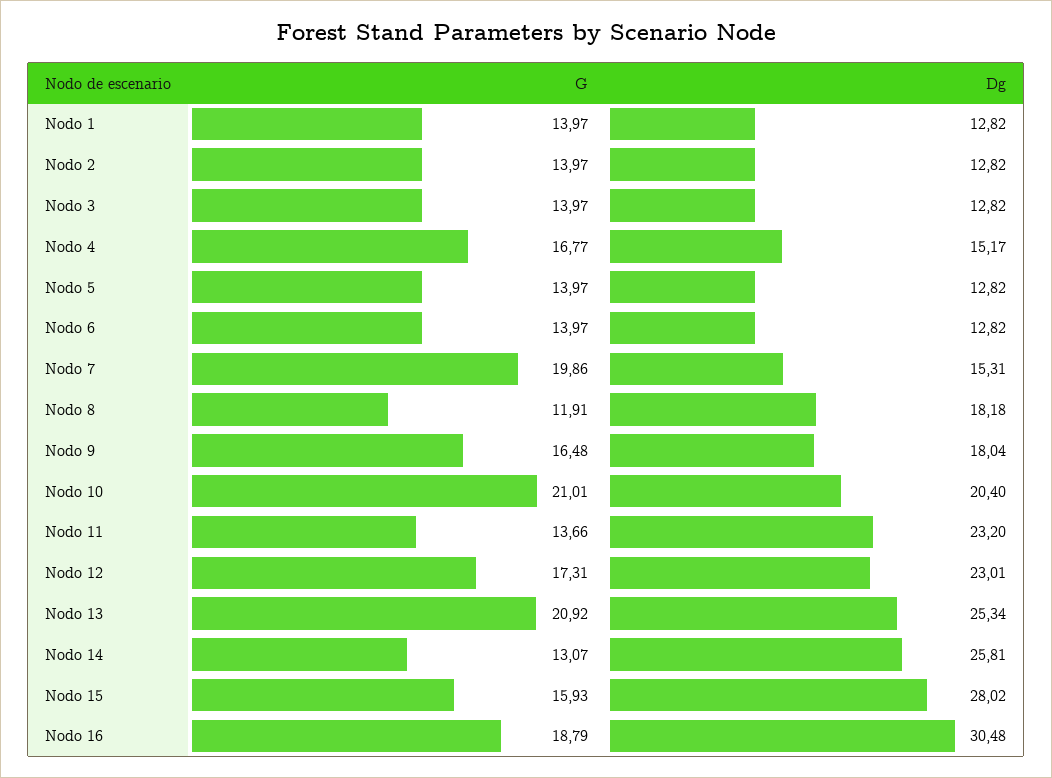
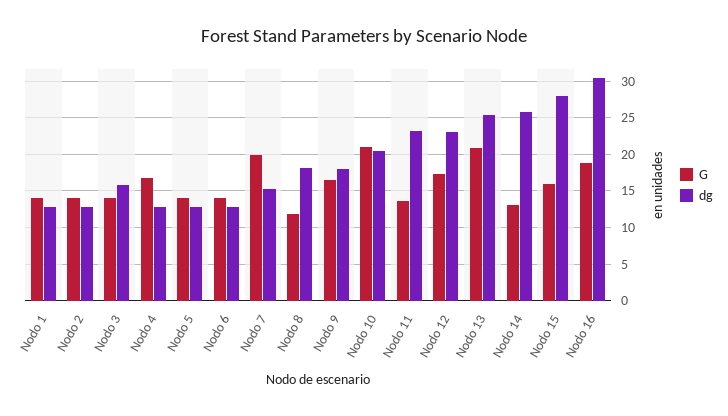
Dg, Nodo 3: 12.82 -> 16
Dg, Nodo 4: 15.17 -> 13

